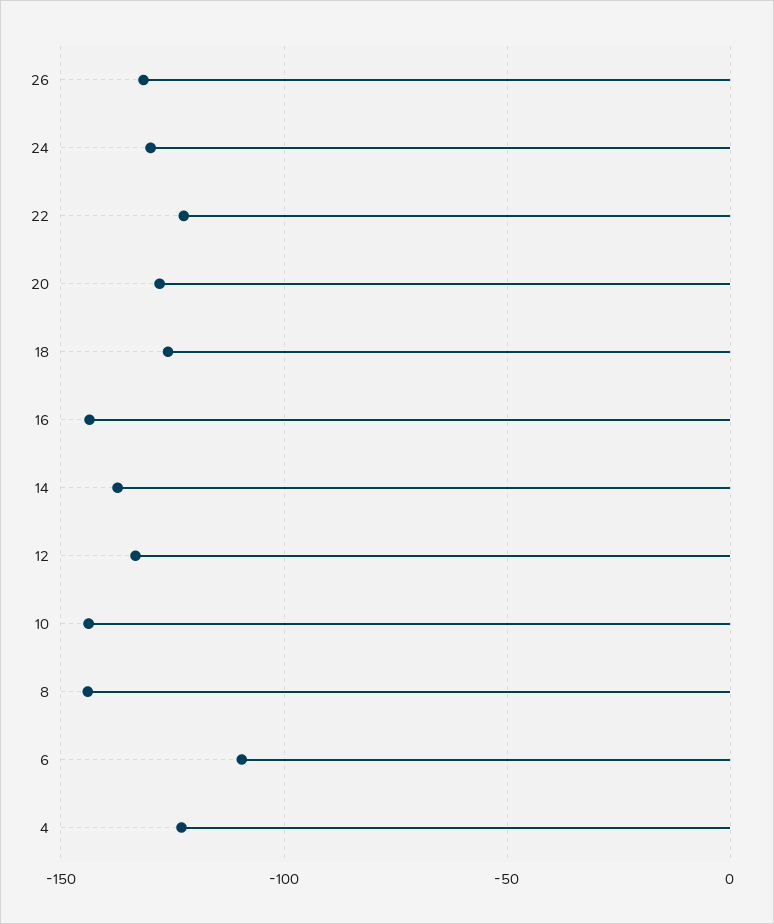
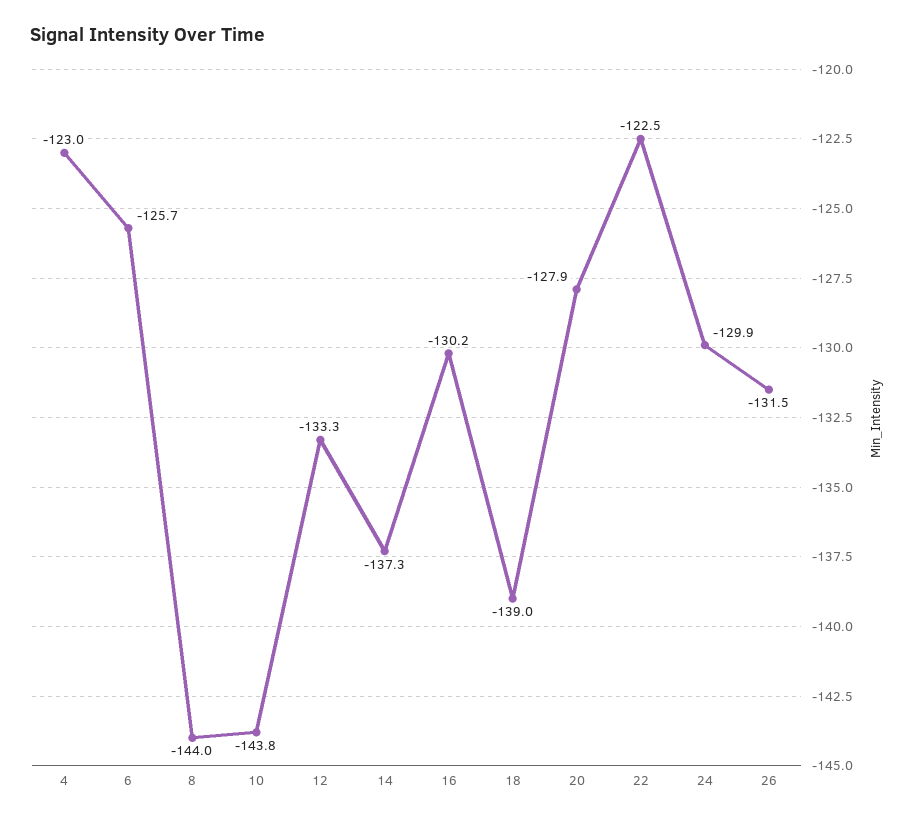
18: -125 -> -139
16: -145 -> -130.2
6: -110 -> -125.7

